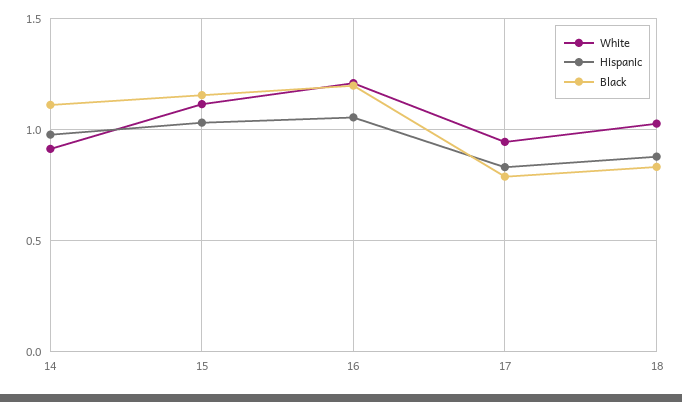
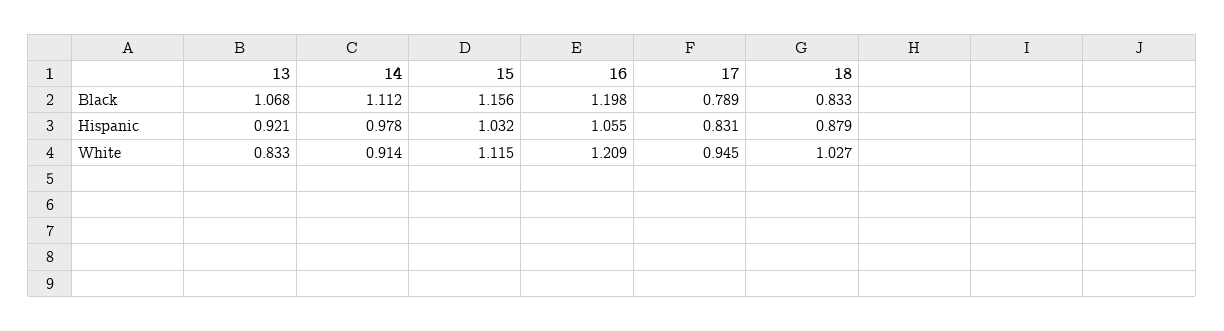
Black, 13: none -> 1.068
Hispanic, 13: none -> 0.921
White, 13: none -> 0.833

